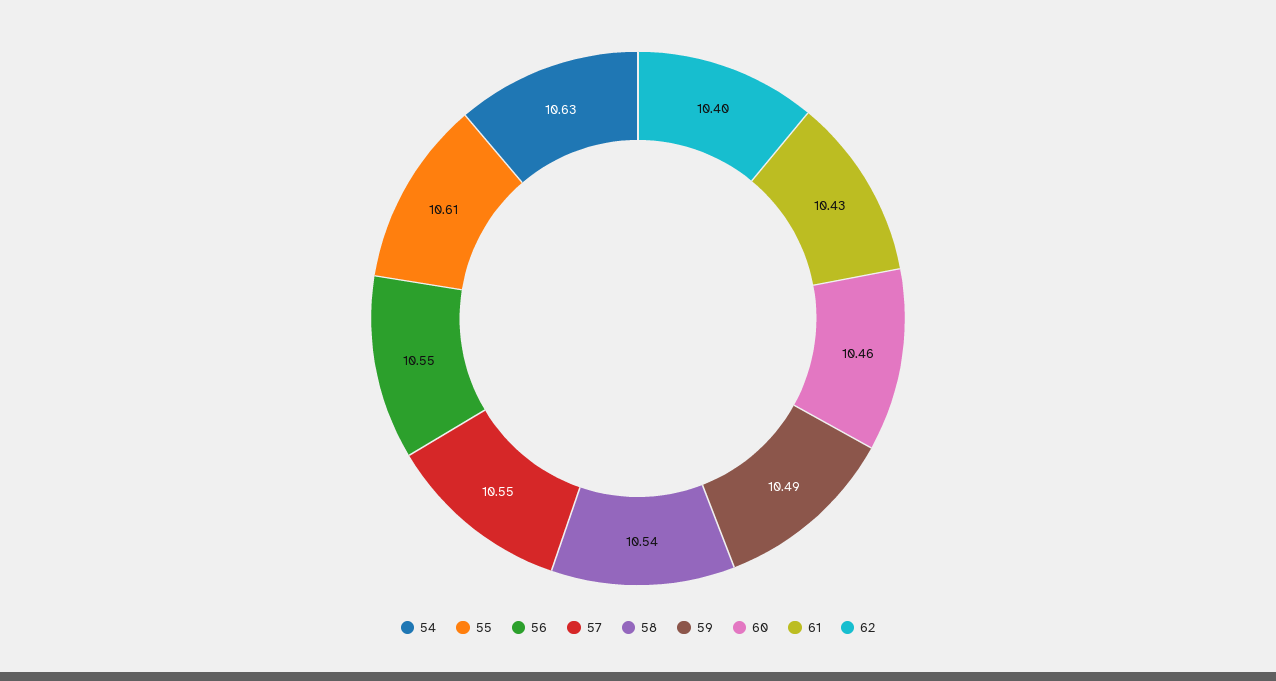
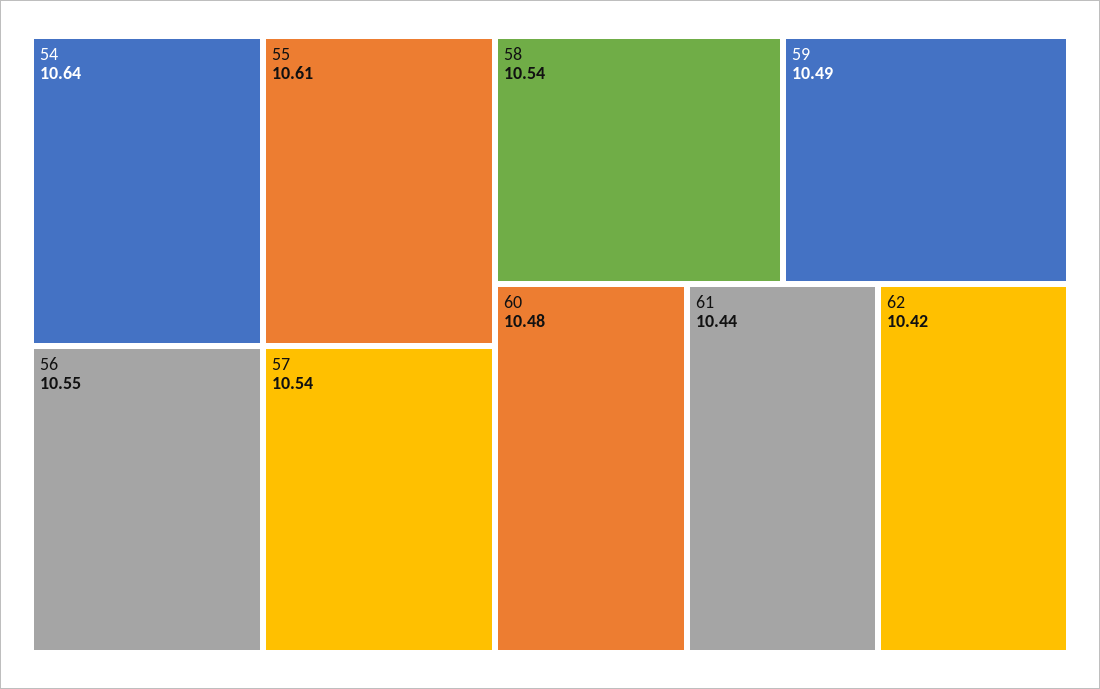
54: 10.63 -> 10.64
57: 10.55 -> 10.54
60: 10.46 -> 10.48
61: 10.43 -> 10.44
62: 10.4 -> 10.42

